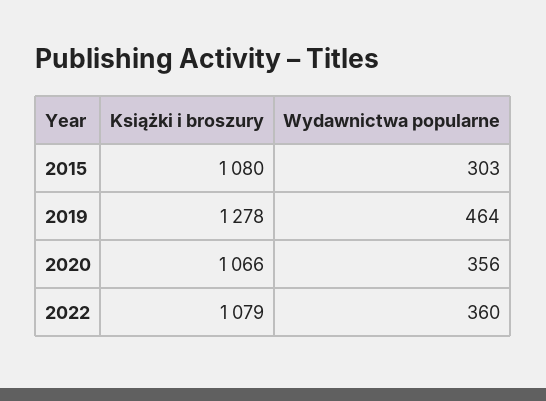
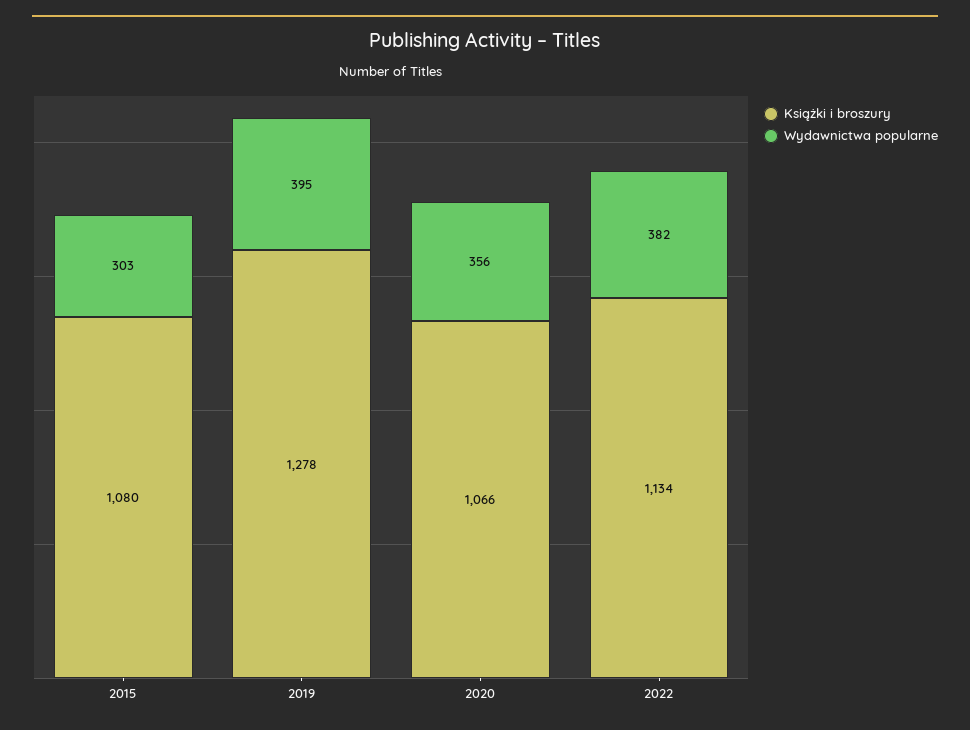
Wydawnictwa popularne, 2019: 464 -> 395
Książki i broszury, 2022: 1079 -> 1134
Wydawnictwa popularne, 2022: 360 -> 382

